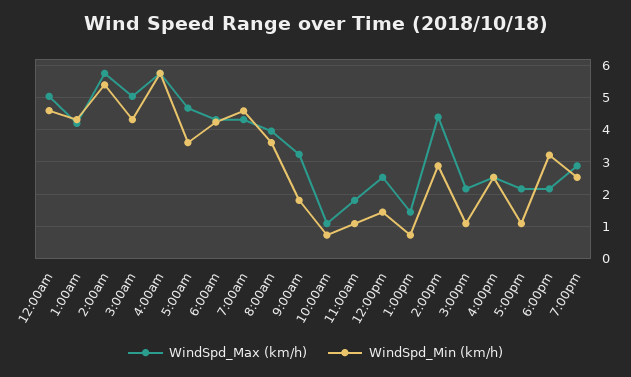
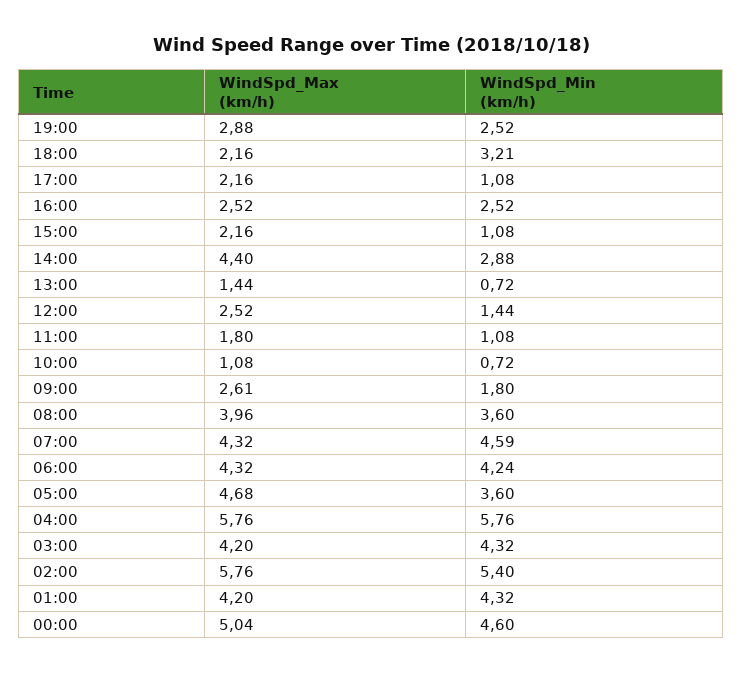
WindSpd_Max (km/h), 3:00am: 5 -> 4.2
WindSpd_Max (km/h), 9:00am: 3.2 -> 2.61

